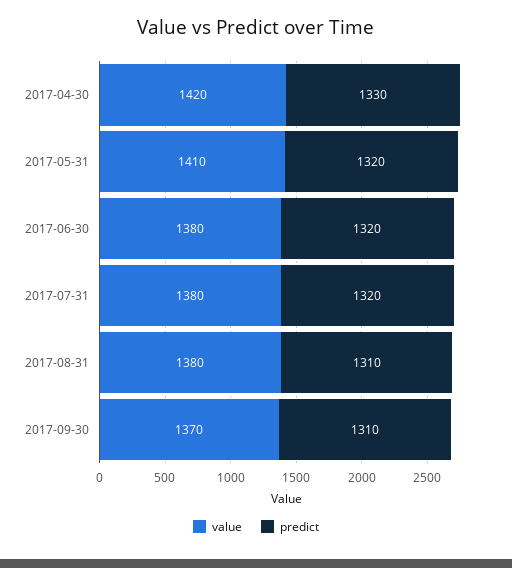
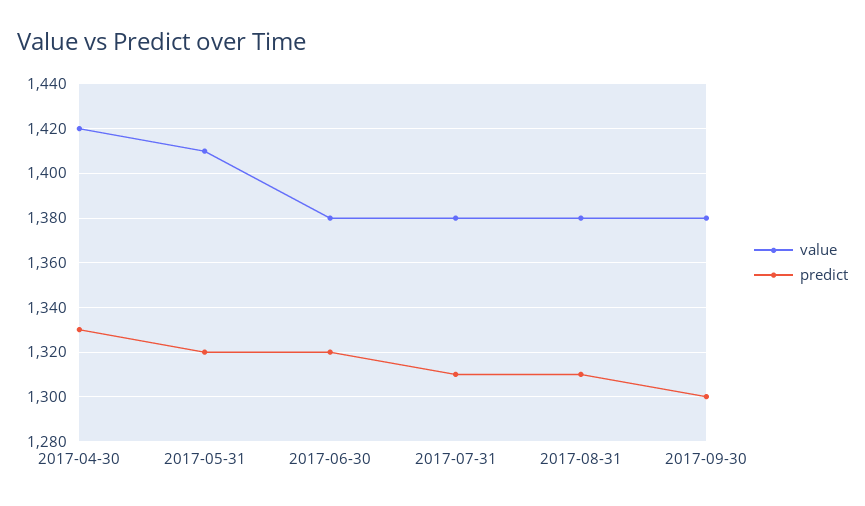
predict, 2017-07-31: 1320 -> 1310
value, 2017-09-30: 1370 -> 1380
predict, 2017-09-30: 1310 -> 1300

